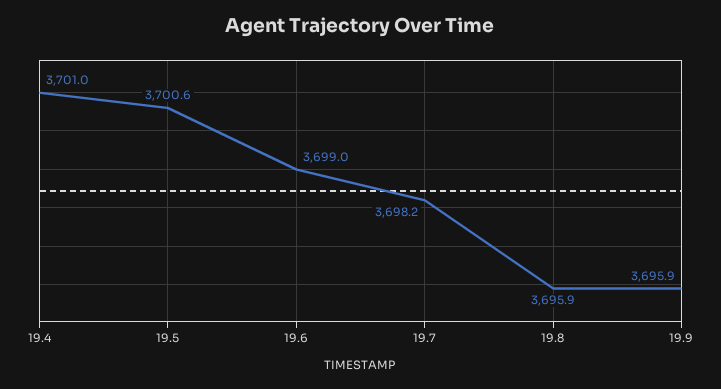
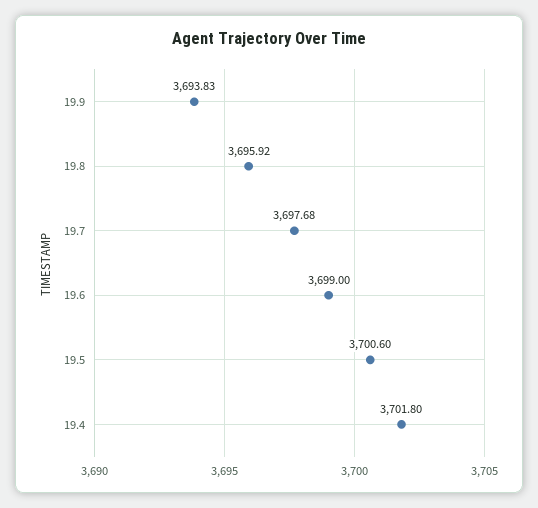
19.4: 3701 -> 3701.8
19.7: 3698.2 -> 3697.68
19.9: 3695.9 -> 3693.83

